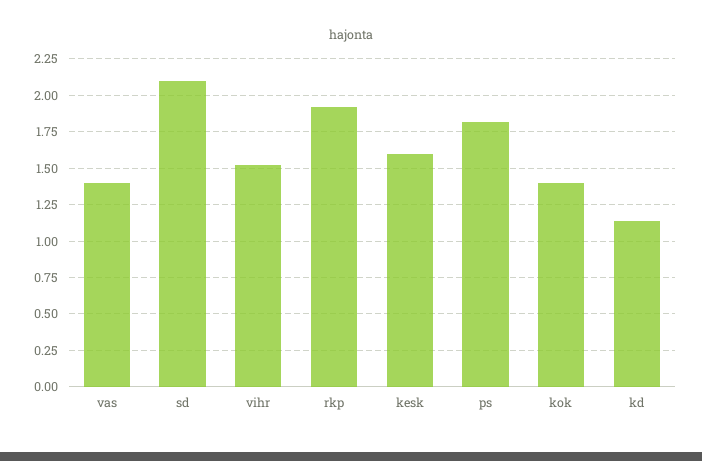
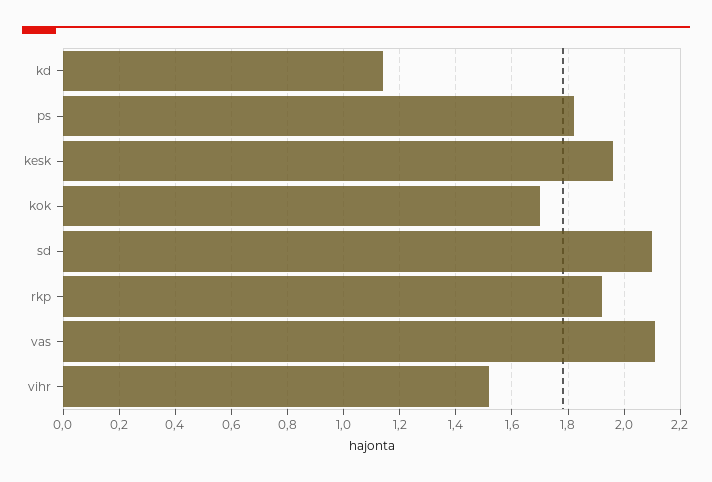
vas: 1.4 -> 2.1
kesk: 1.6 -> 1.95
kok: 1.4 -> 1.7

